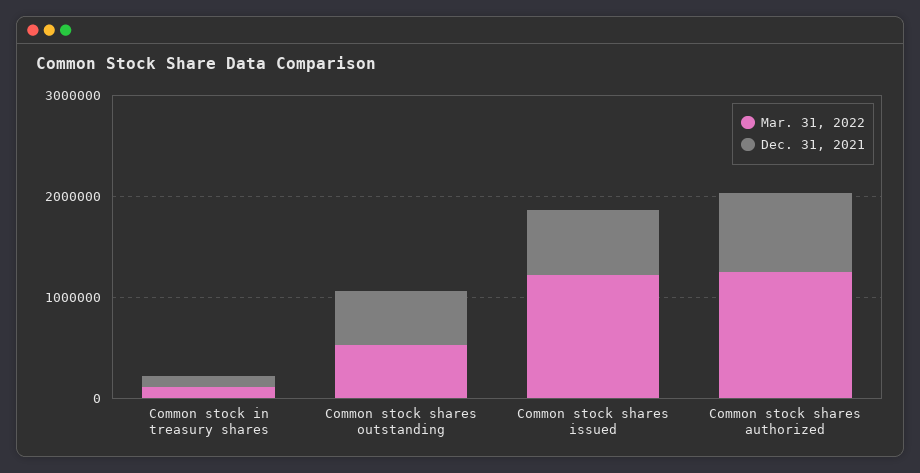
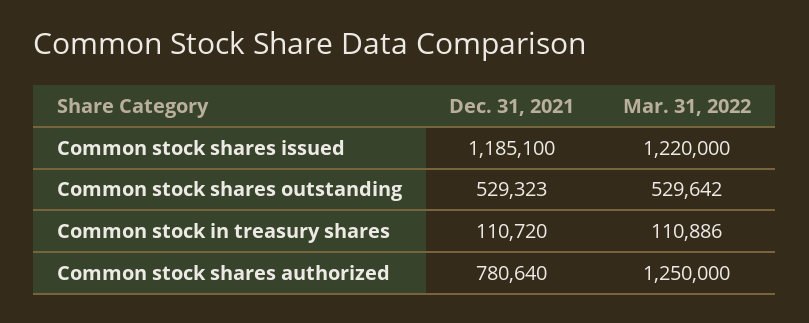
Dec. 31, 2021, Common stock shares issued: 600000 -> 1185100

